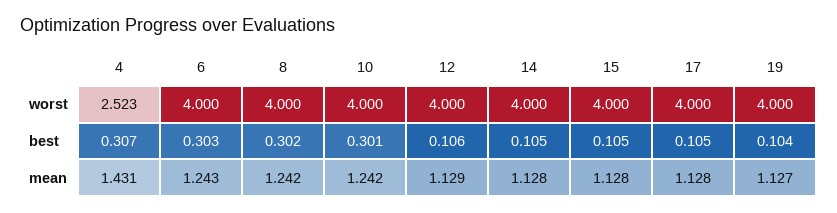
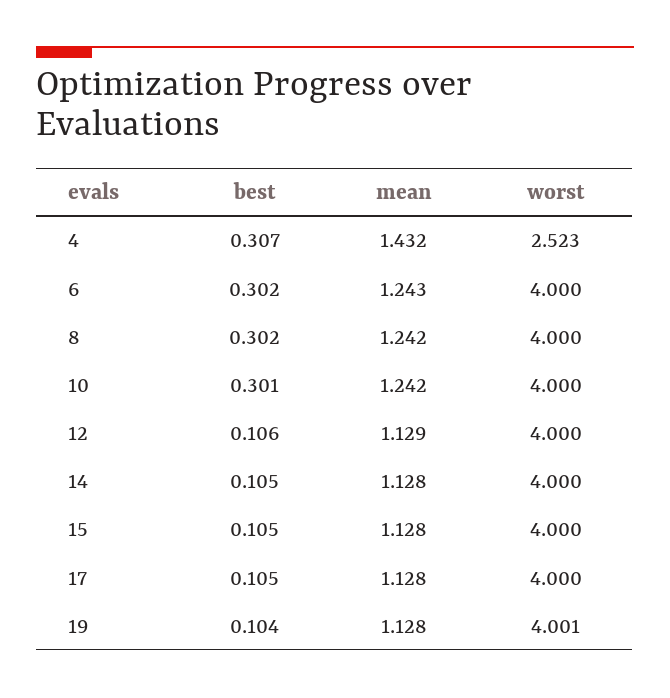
19, worst: 4 -> 4.001
6, best: 0.303 -> 0.302
4, mean: 1.431 -> 1.432
19, mean: 1.127 -> 1.128

